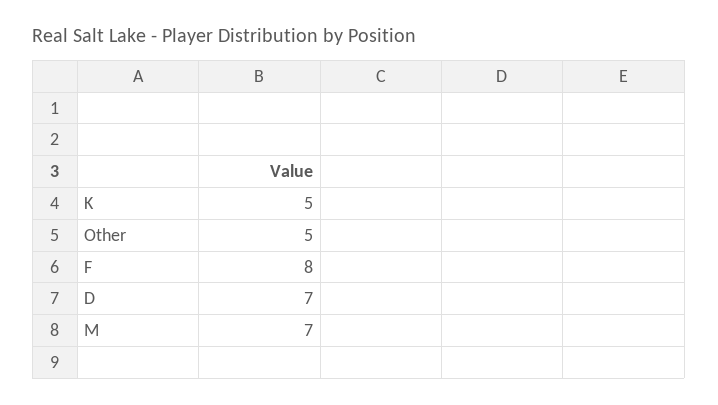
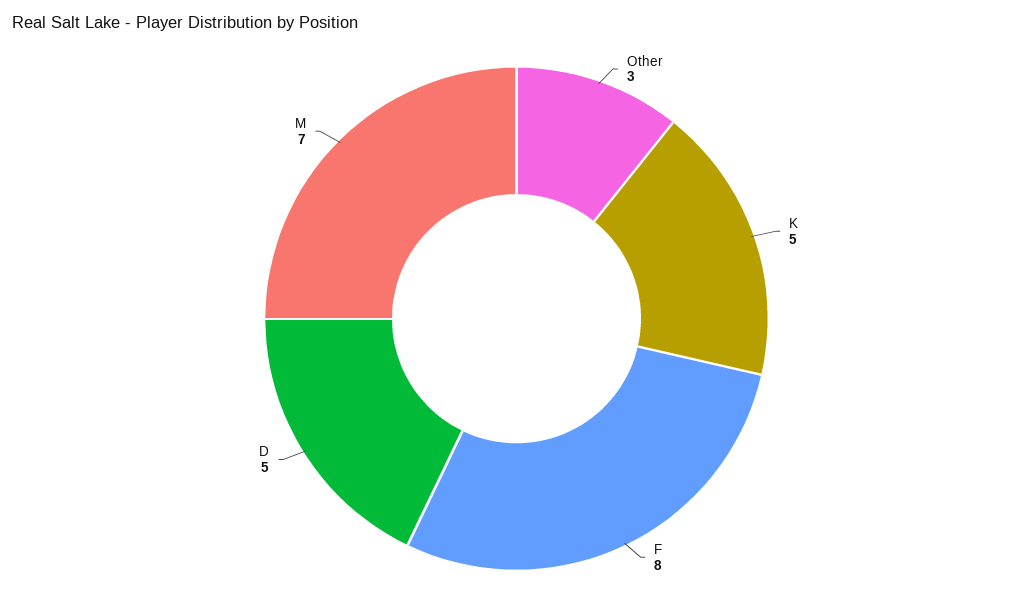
Other: 5 -> 3
D: 7 -> 5

